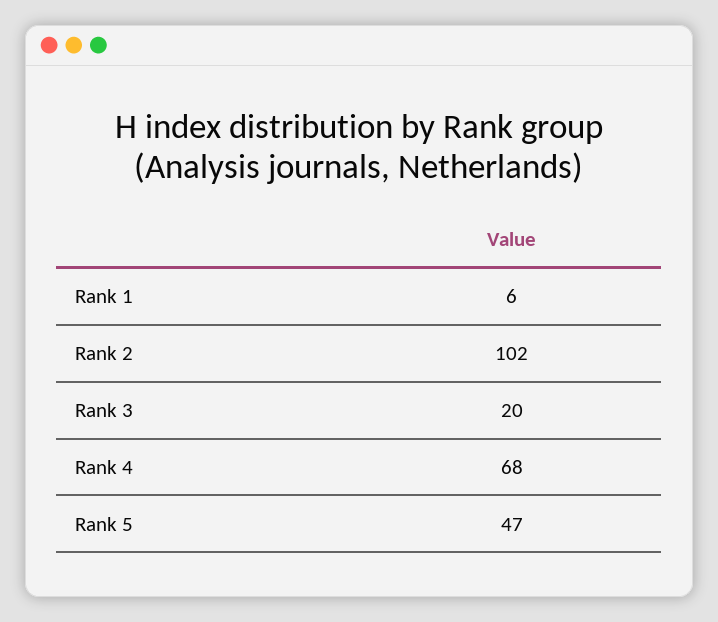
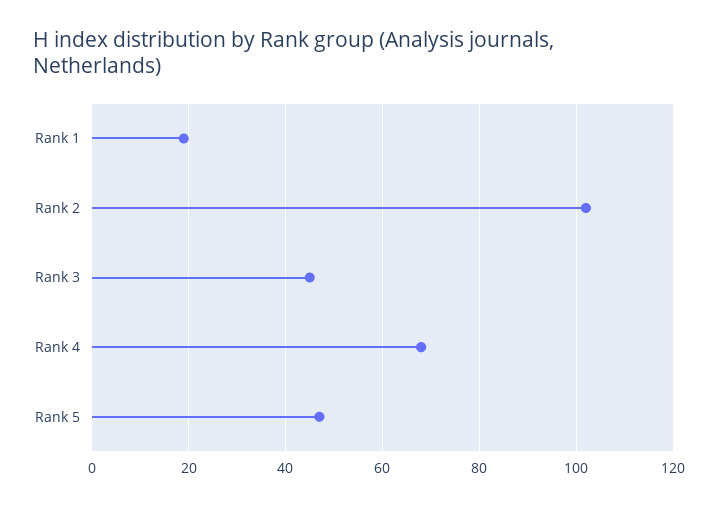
Rank 1: 6 -> 20
Rank 3: 20 -> 45

